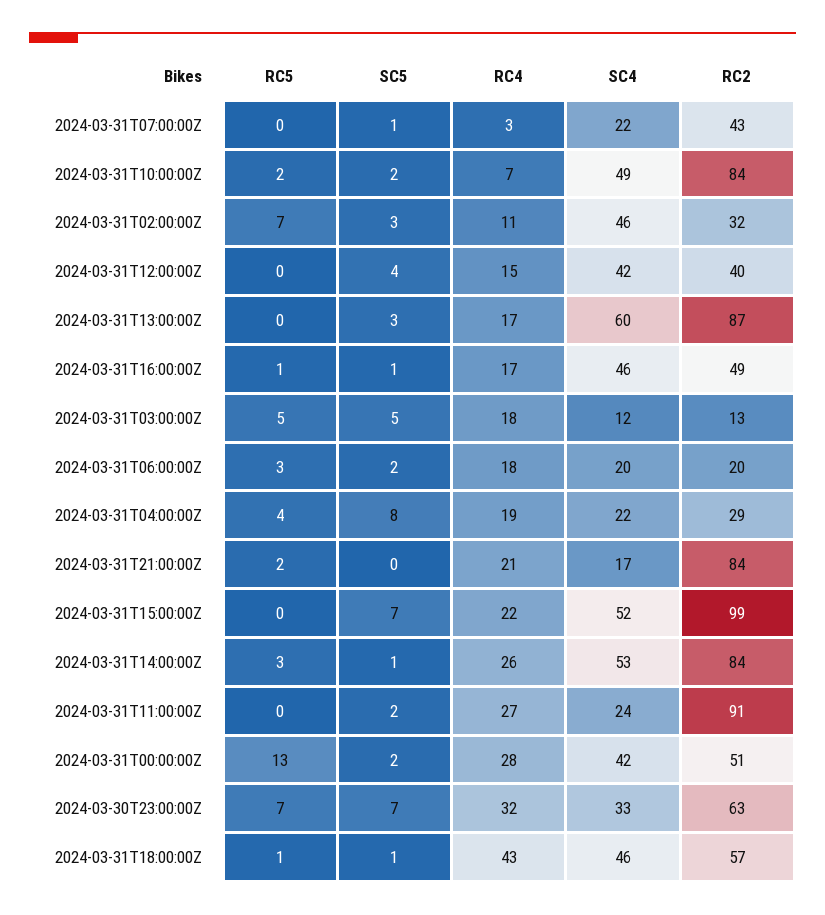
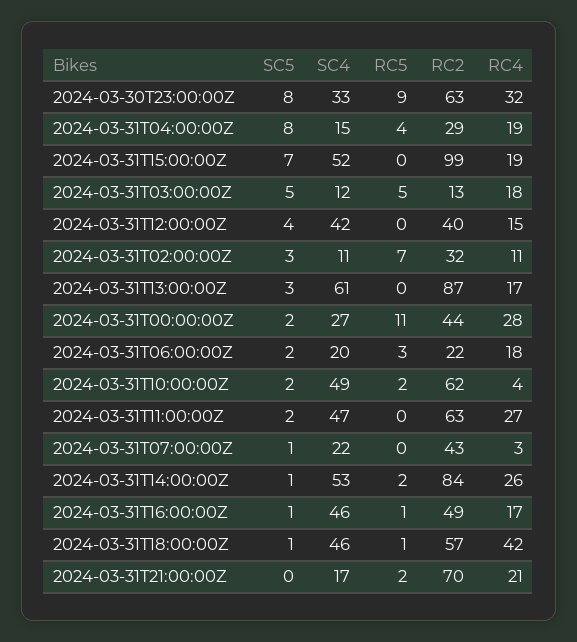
RC4, 2024-03-31T10:00:00Z: 7 -> 4
RC2, 2024-03-31T10:00:00Z: 84 -> 62
SC4, 2024-03-31T02:00:00Z: 46 -> 11
SC4, 2024-03-31T13:00:00Z: 60 -> 61
RC2, 2024-03-31T06:00:00Z: 20 -> 22
SC4, 2024-03-31T04:00:00Z: 22 -> 15
RC2, 2024-03-31T21:00:00Z: 84 -> 70
RC4, 2024-03-31T15:00:00Z: 22 -> 19
RC5, 2024-03-31T14:00:00Z: 3 -> 2
SC4, 2024-03-31T11:00:00Z: 24 -> 47
RC2, 2024-03-31T11:00:00Z: 91 -> 63
RC5, 2024-03-31T00:00:00Z: 13 -> 11
SC4, 2024-03-31T00:00:00Z: 42 -> 27
RC2, 2024-03-31T00:00:00Z: 51 -> 44
RC5, 2024-03-30T23:00:00Z: 7 -> 9
SC5, 2024-03-30T23:00:00Z: 7 -> 8
RC4, 2024-03-31T18:00:00Z: 43 -> 42

